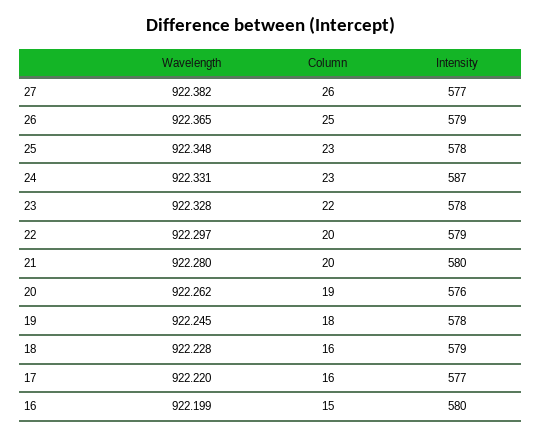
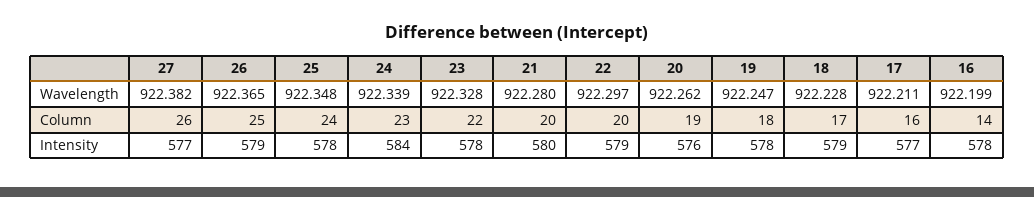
Column, 25: 23 -> 24
Wavelength, 24: 922.331 -> 922.339
Intensity, 24: 587 -> 584
Wavelength, 19: 922.245 -> 922.247
Column, 18: 16 -> 17
Wavelength, 17: 922.22 -> 922.211
Column, 16: 15 -> 14
Intensity, 16: 580 -> 578

